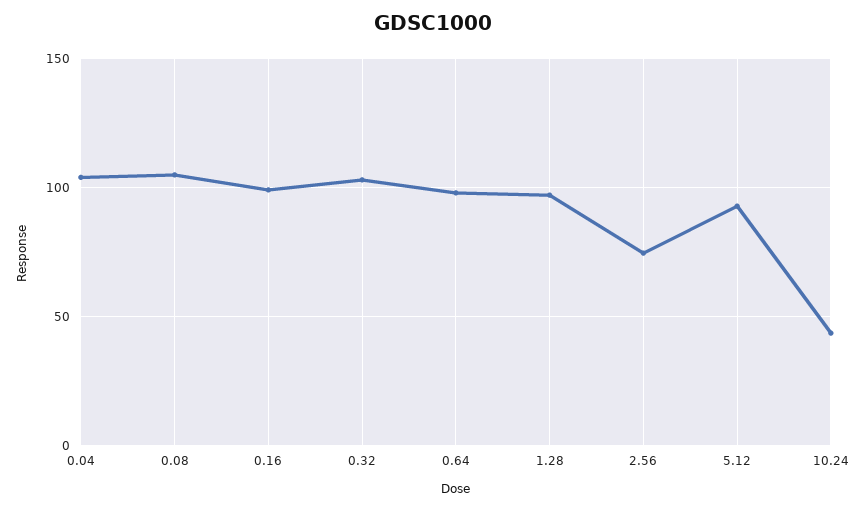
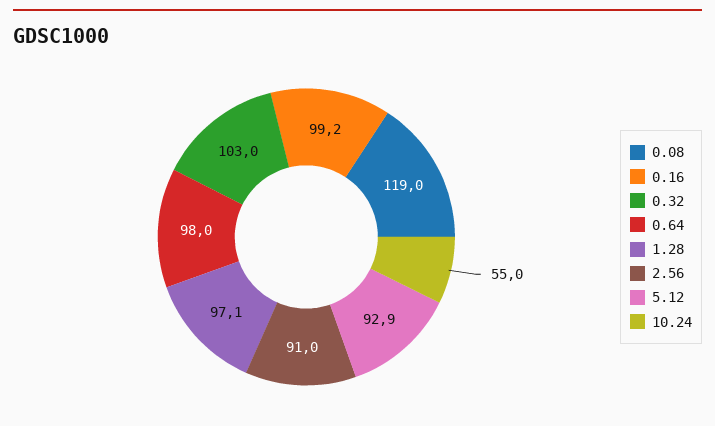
0.04: 105 -> none
0.08: 105 -> 119
2.56: 75 -> 91
10.24: 45 -> 55

